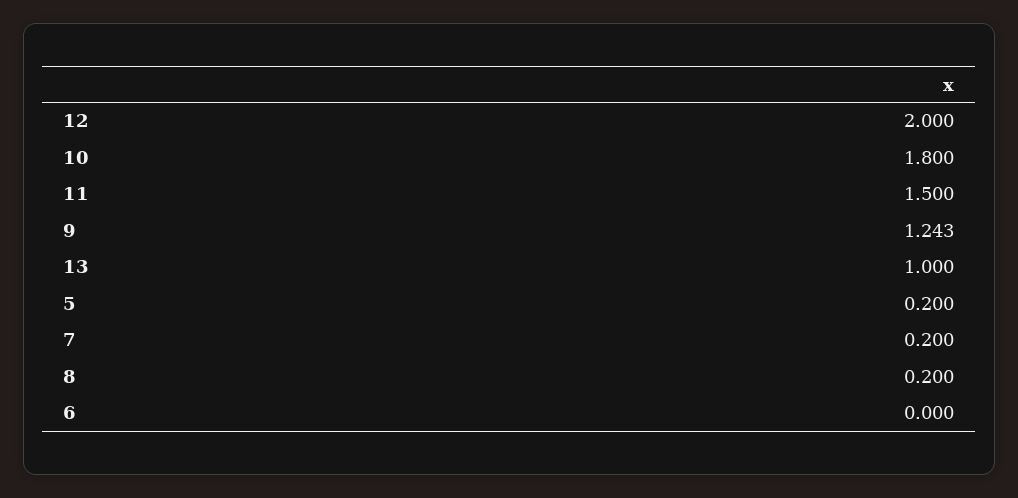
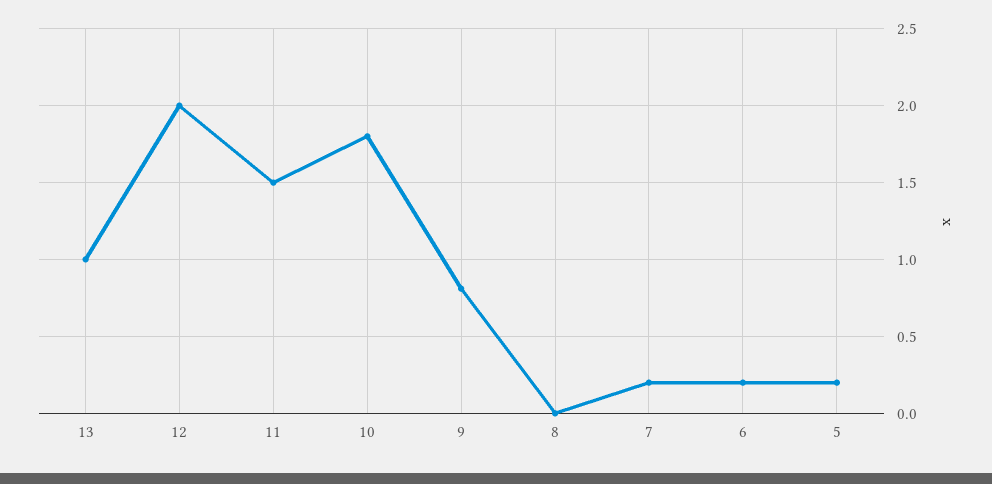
9: 1.243 -> 0.8
8: 0.2 -> 0
6: 0 -> 0.2

